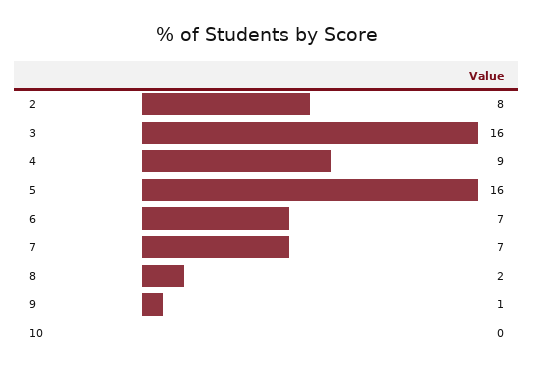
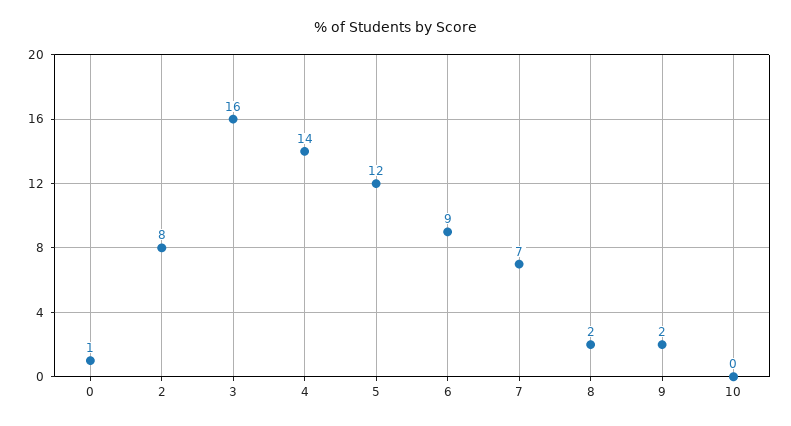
4: 9 -> 14
5: 16 -> 12
6: 7 -> 9
9: 1 -> 2
0: none -> 1

